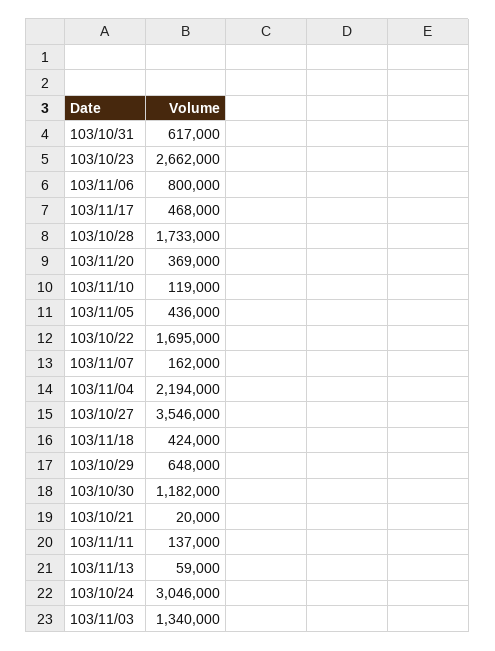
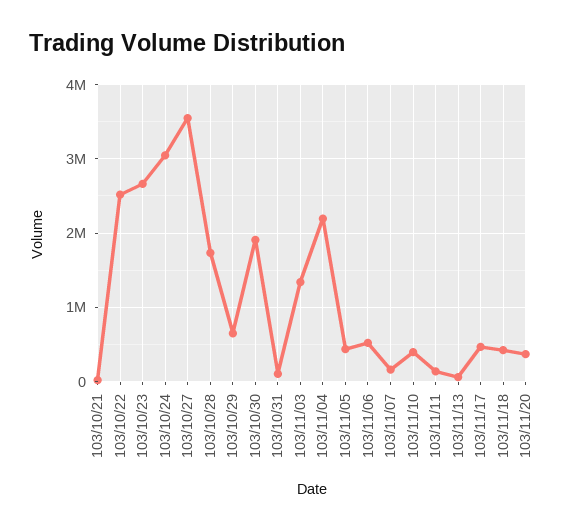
103/10/31: 617000 -> 100000
103/11/06: 800000 -> 500000
103/11/10: 119000 -> 400000
103/10/22: 1695000 -> 2500000
103/10/30: 1182000 -> 1900000

